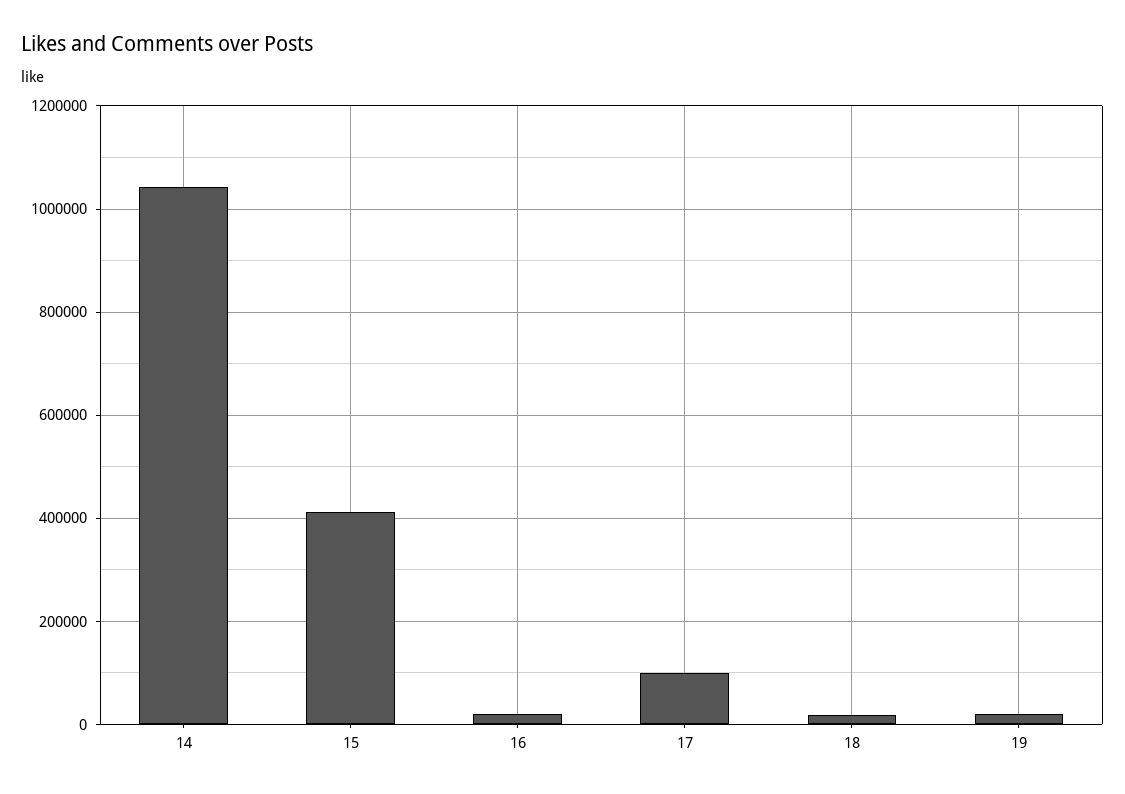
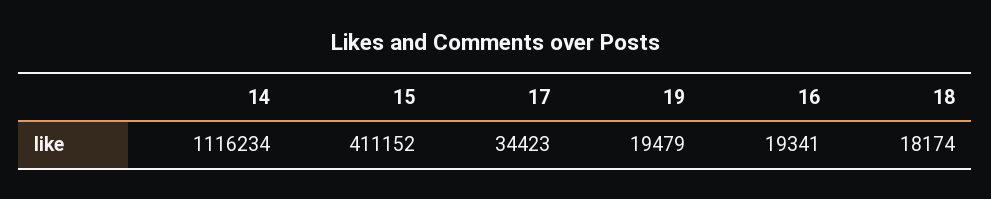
14: 1040000 -> 1116234
17: 100000 -> 34423

